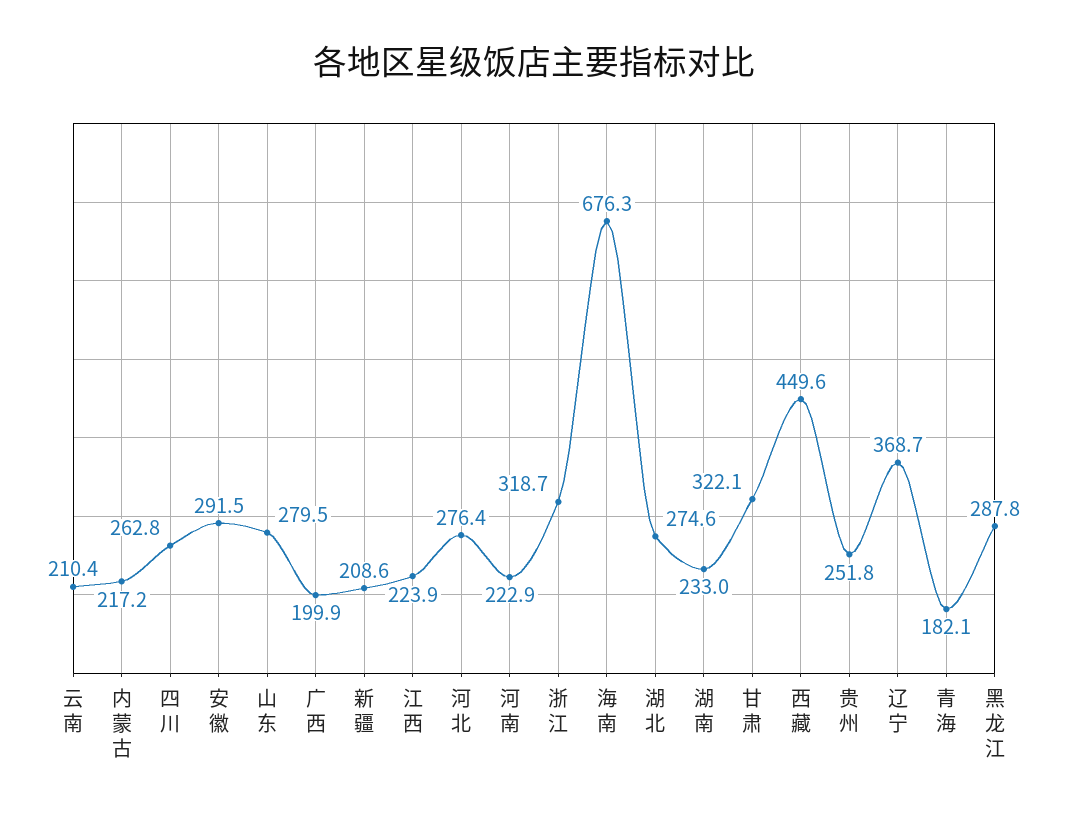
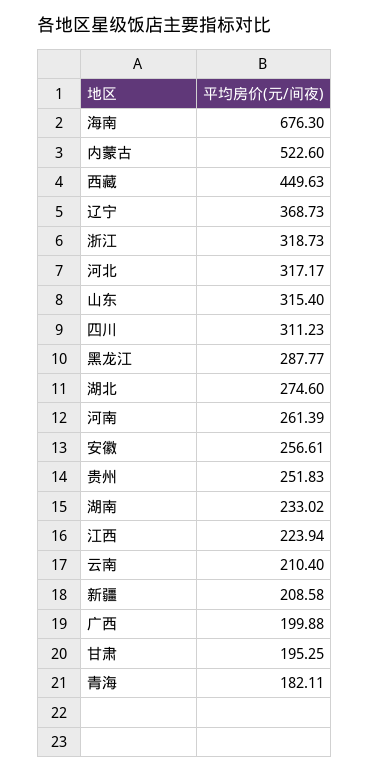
内蒙古: 217.2 -> 522.6
四川: 262.8 -> 311.23
安徽: 291.5 -> 256.61
山东: 279.5 -> 315.4
河北: 276.4 -> 317.17
河南: 222.9 -> 261.39
甘肃: 322.1 -> 195.25

